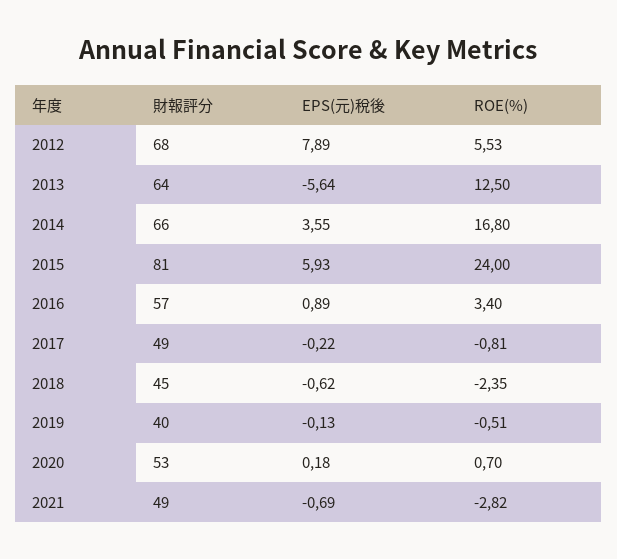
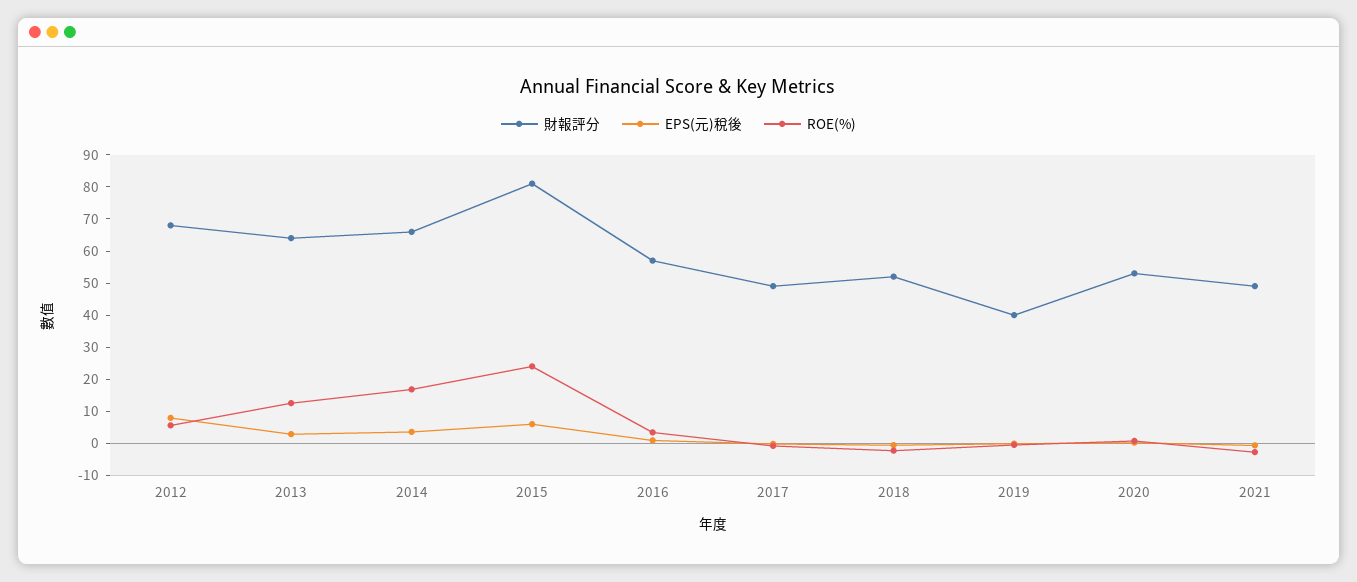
EPS(元)稅後, 2013: -5.64 -> 2.5
財報評分, 2018: 45 -> 52.5

